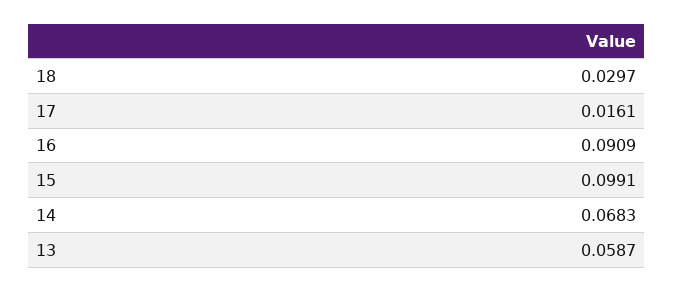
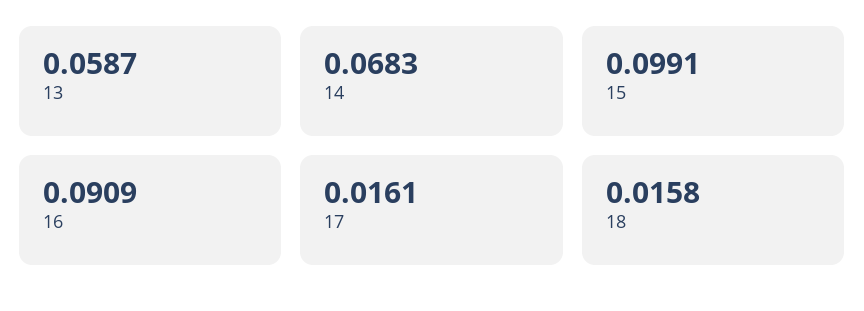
18: 0.0297 -> 0.0158

